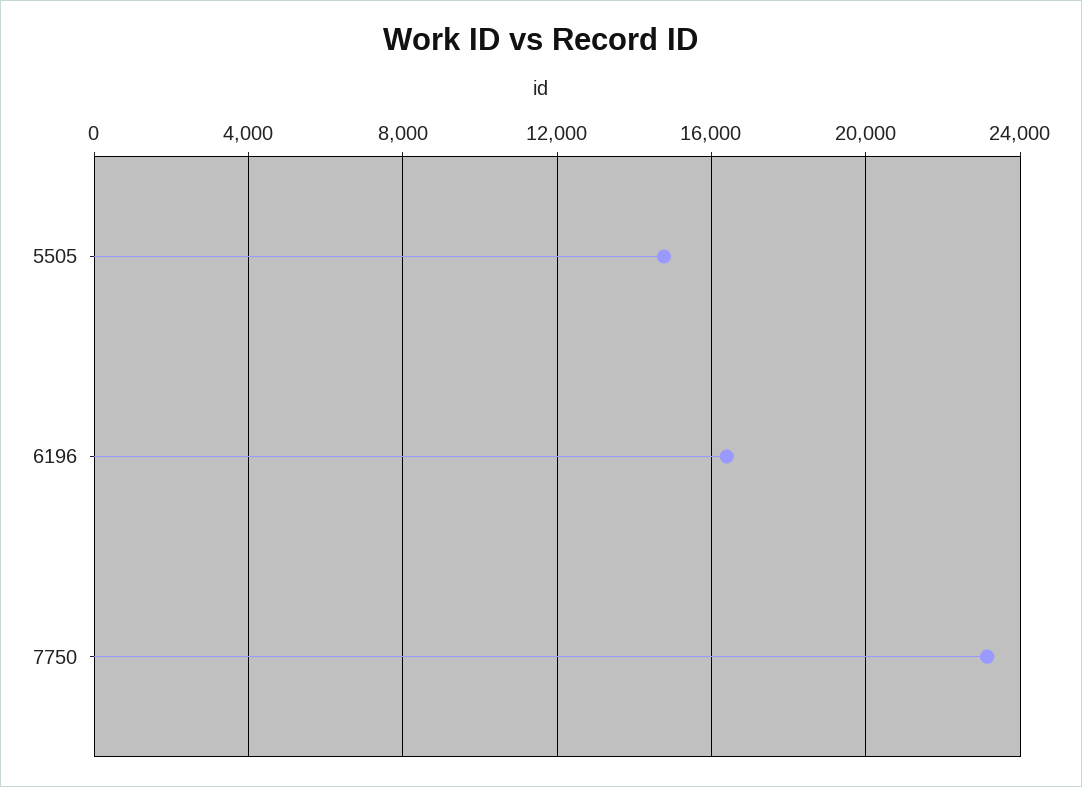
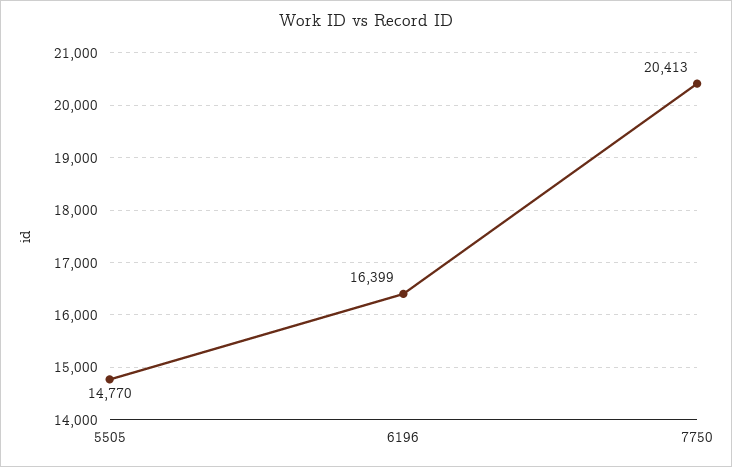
7750: 23000 -> 20413

